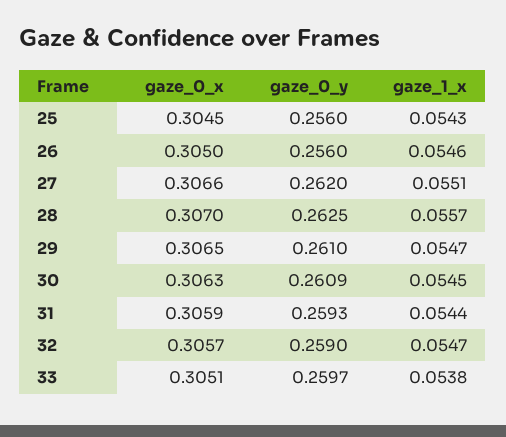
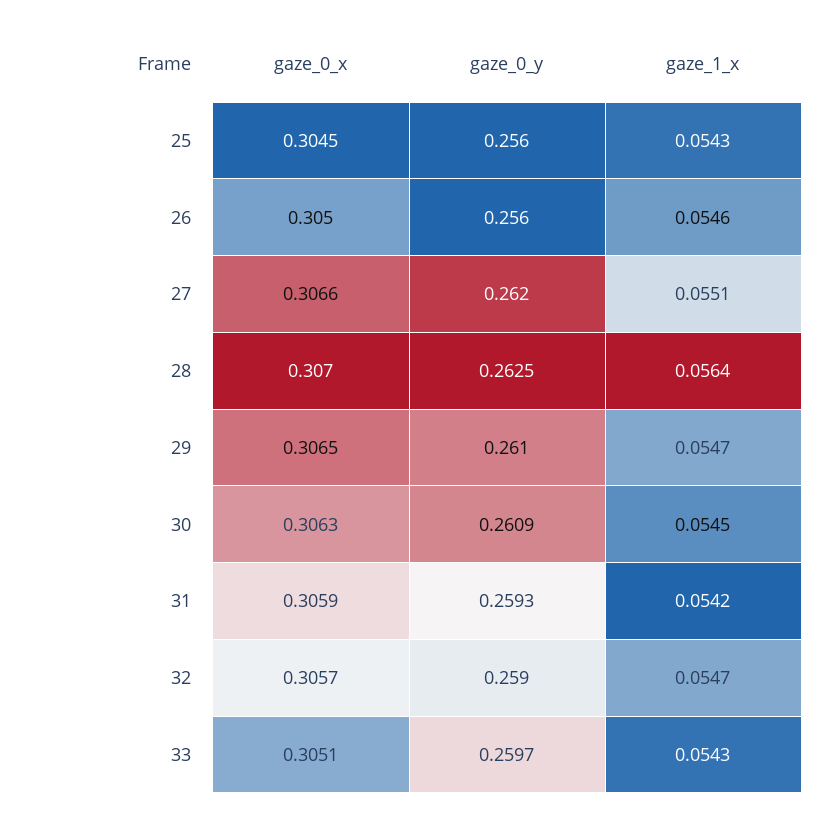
gaze_1_x, 28: 0.0557 -> 0.0564
gaze_1_x, 31: 0.0544 -> 0.0542
gaze_1_x, 33: 0.0538 -> 0.0543

